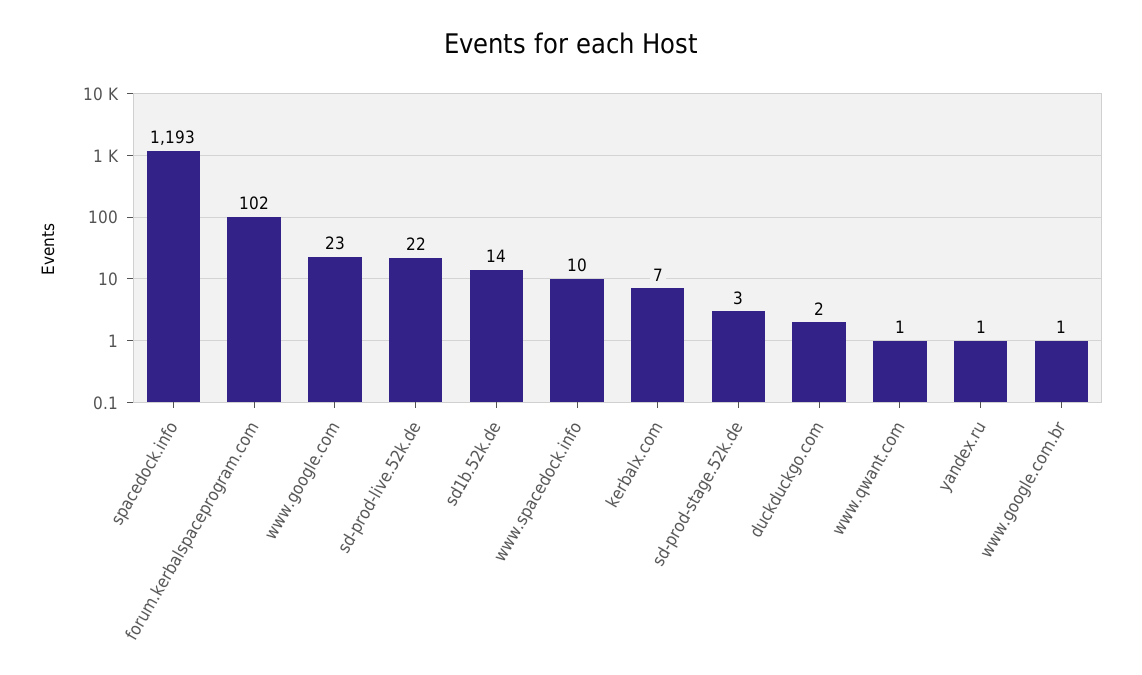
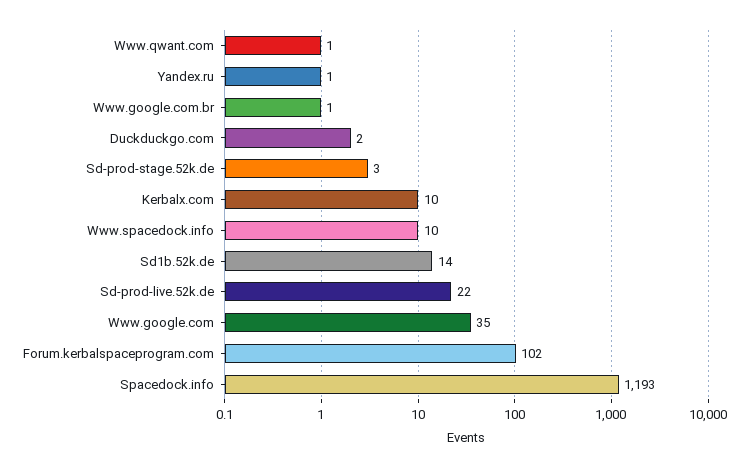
www.google.com: 23 -> 35
kerbalx.com: 7 -> 10

